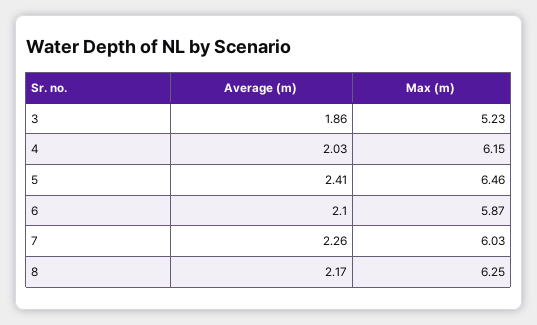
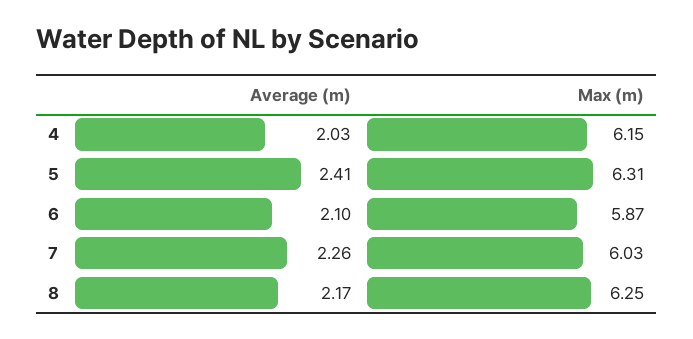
Average (m), 3: 1.86 -> none
Max (m), 3: 5.23 -> none
Max (m), 5: 6.46 -> 6.31

